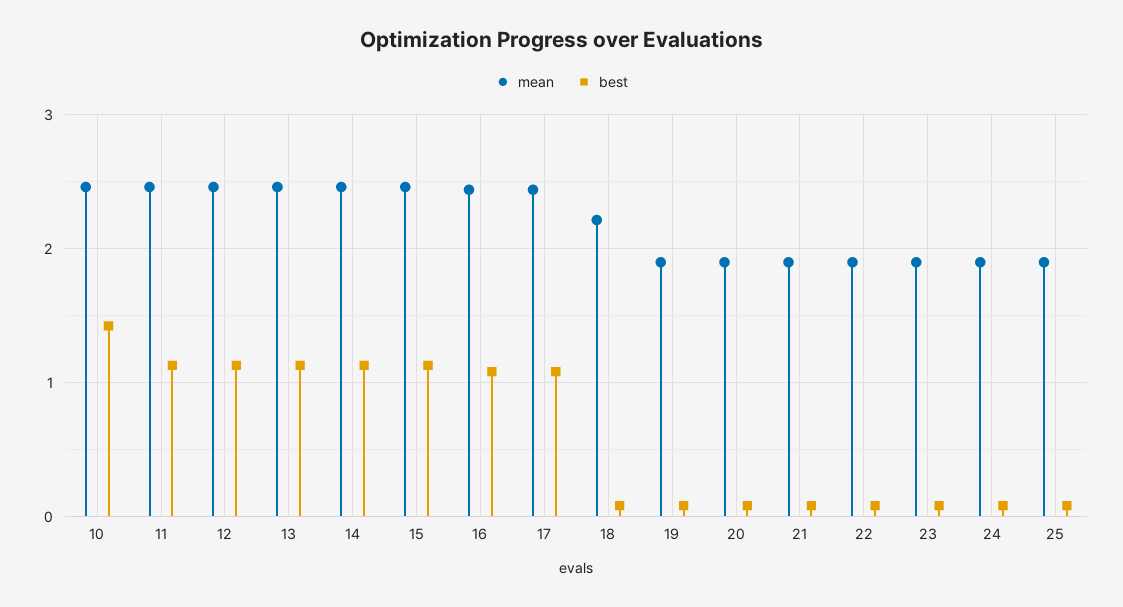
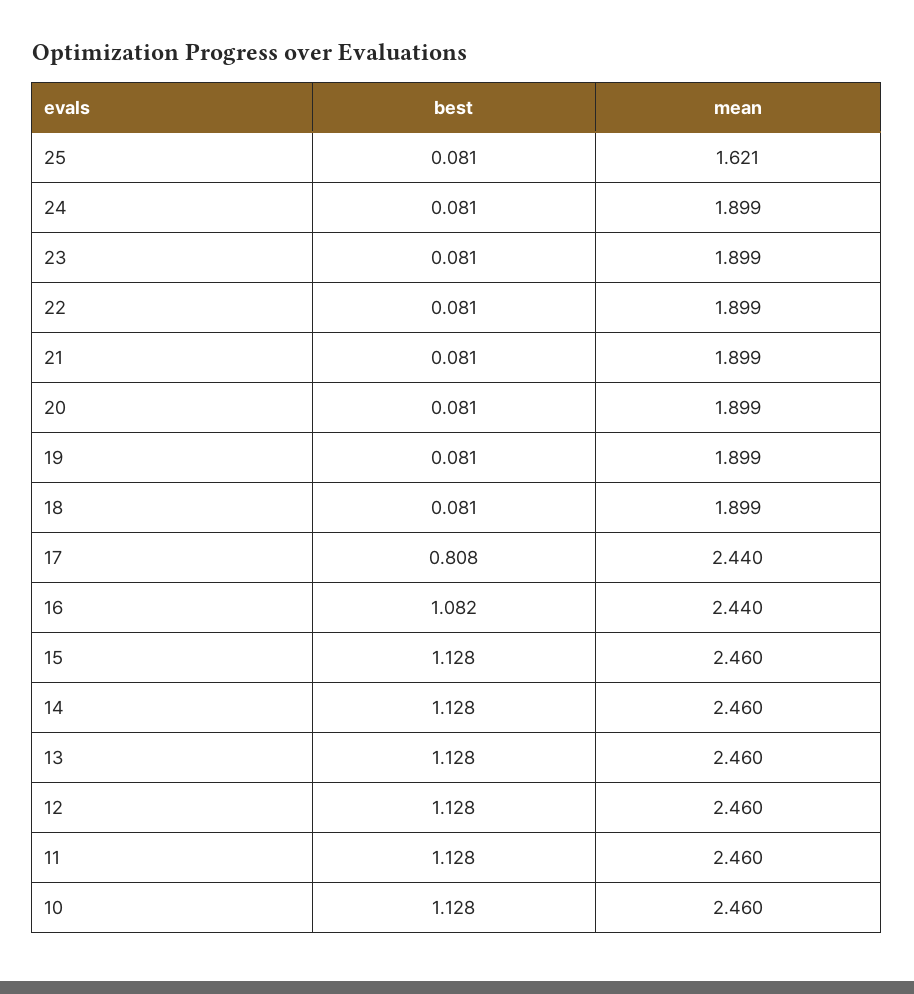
best, 10: 1.4 -> 1.128
best, 17: 1.1 -> 0.808
mean, 18: 2.2 -> 1.899
mean, 25: 1.9 -> 1.621

